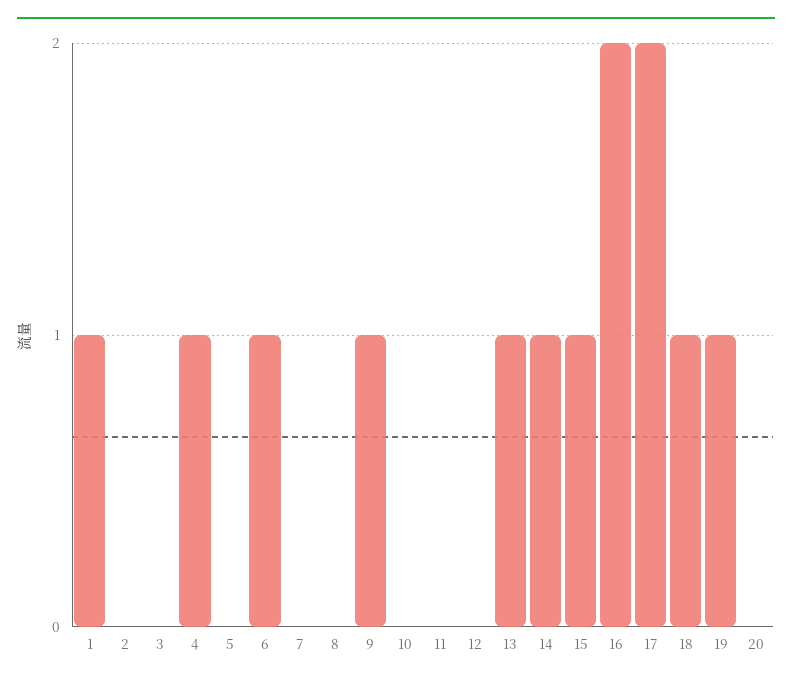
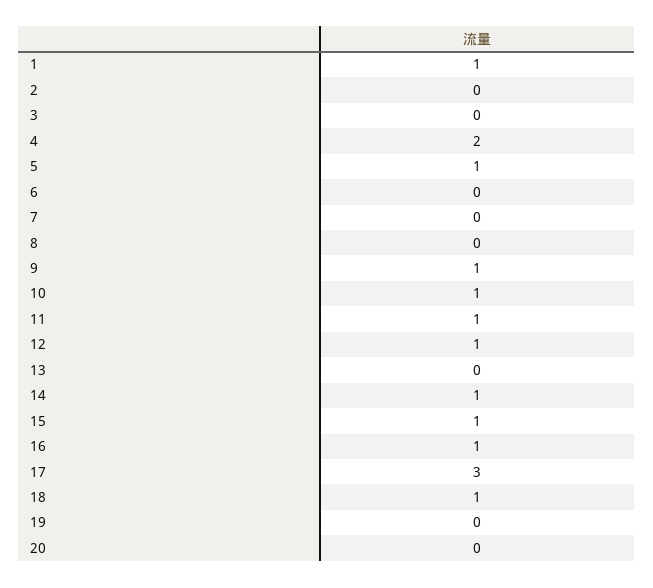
4: 1 -> 2
5: 0 -> 1
6: 1 -> 0
10: 0 -> 1
11: 0 -> 1
12: 0 -> 1
13: 1 -> 0
16: 2 -> 1
17: 2 -> 3
19: 1 -> 0

